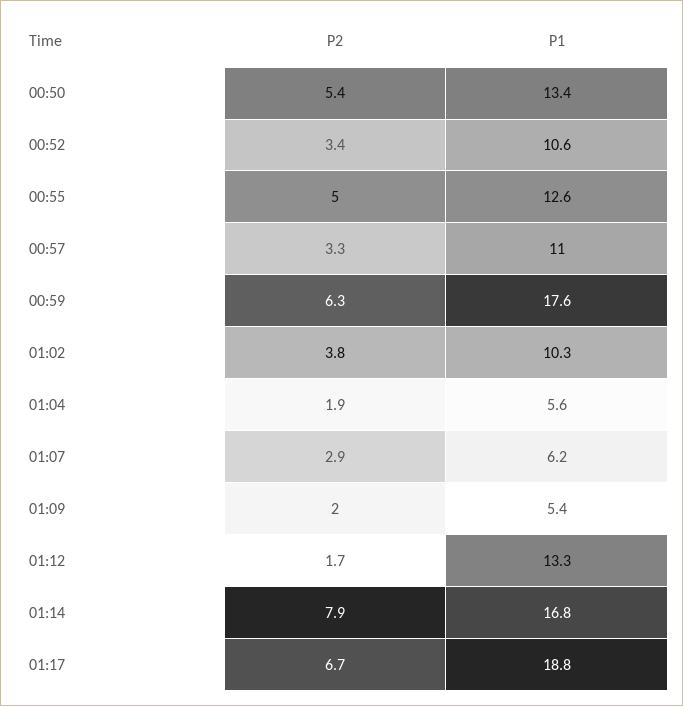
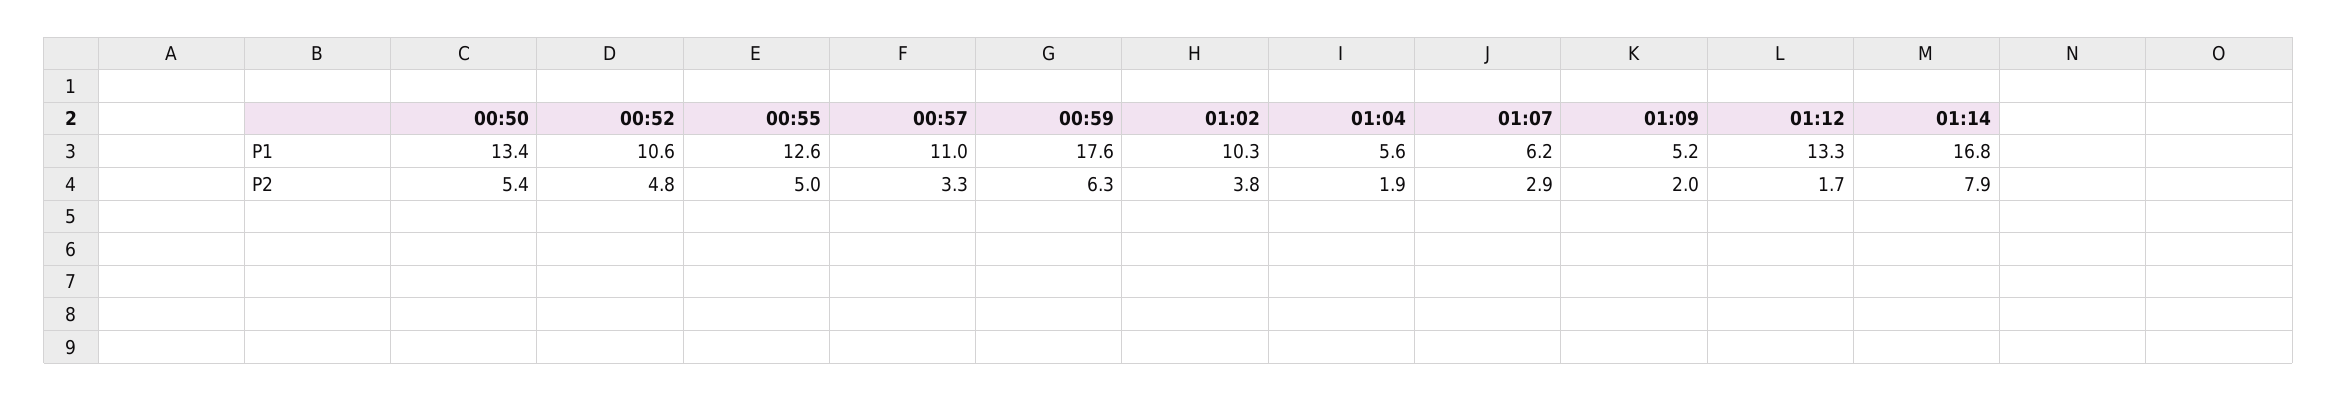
P2, 00:52: 3.4 -> 4.8
P1, 01:09: 5.4 -> 5.2
P2, 01:17: 6.7 -> none
P1, 01:17: 18.8 -> none

